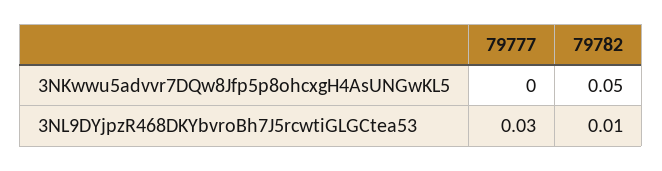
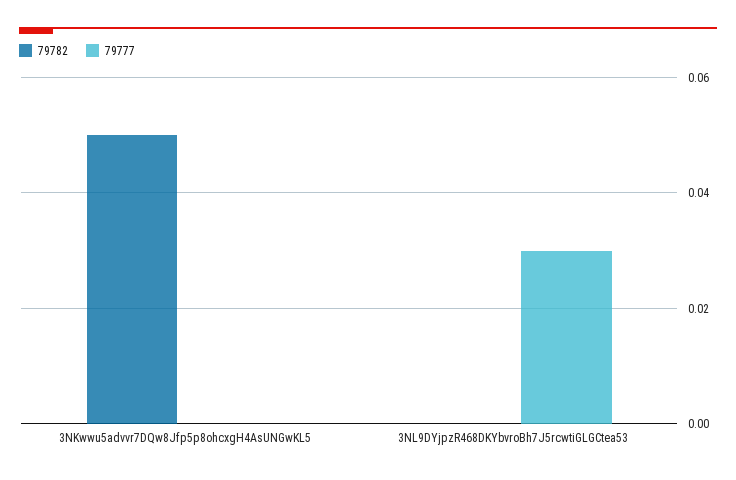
79782, 3NL9DYjpzR468DKYbvroBh7J5rcwtiGLGCtea53: 0.01 -> 0

